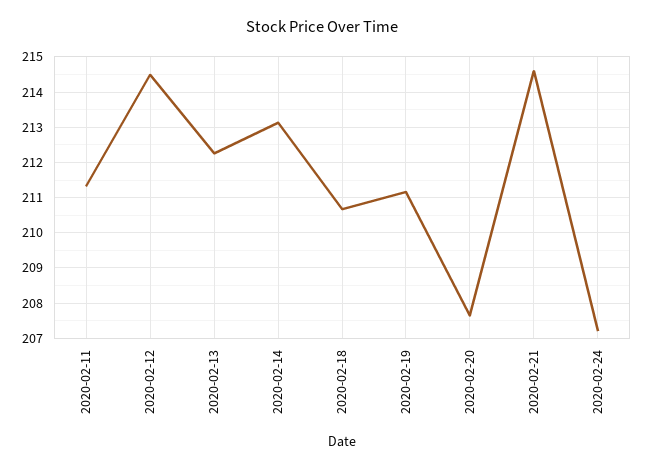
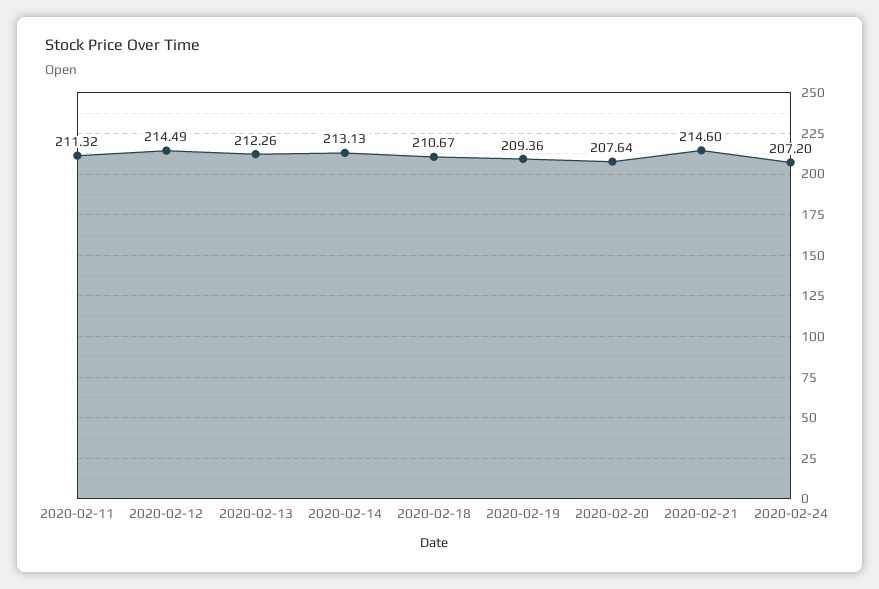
2020-02-19: 211.2 -> 209.36

